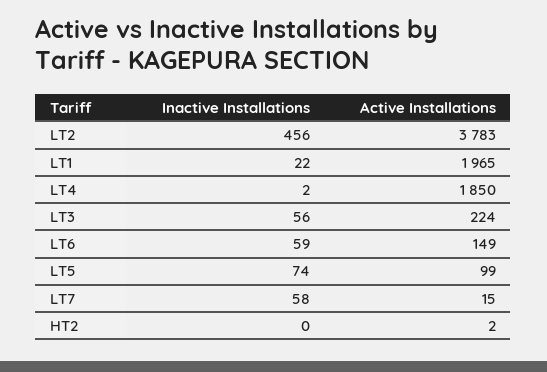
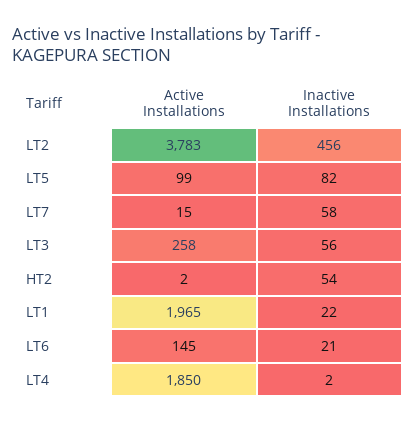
Active Installations, LT3: 224 -> 258
Inactive Installations, LT6: 59 -> 21
Active Installations, LT6: 149 -> 145
Inactive Installations, LT5: 74 -> 82
Inactive Installations, HT2: 0 -> 54

